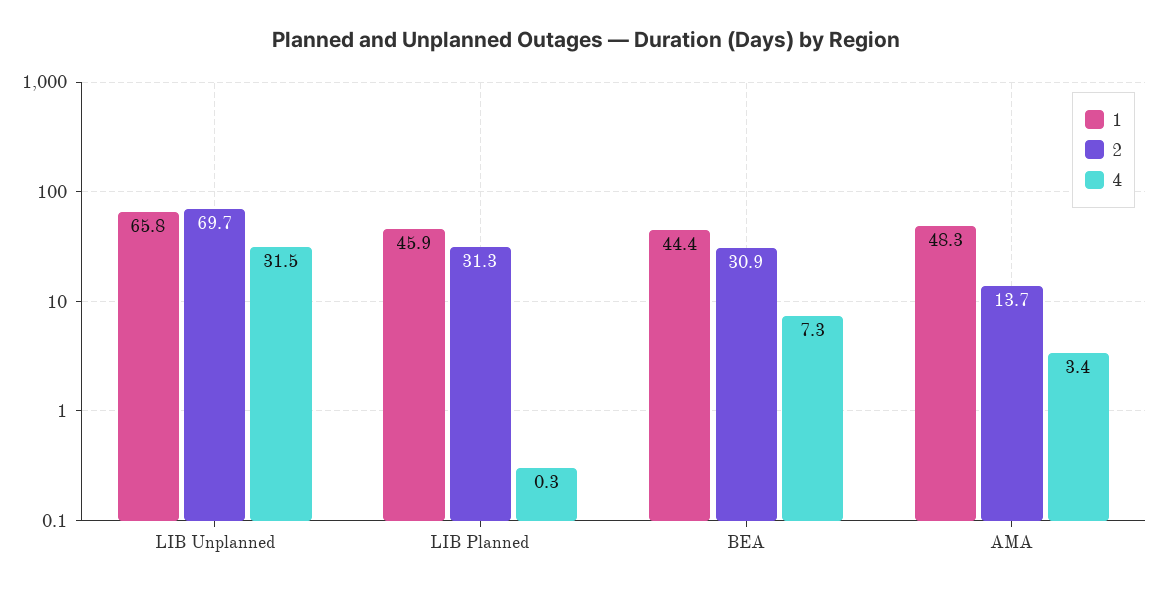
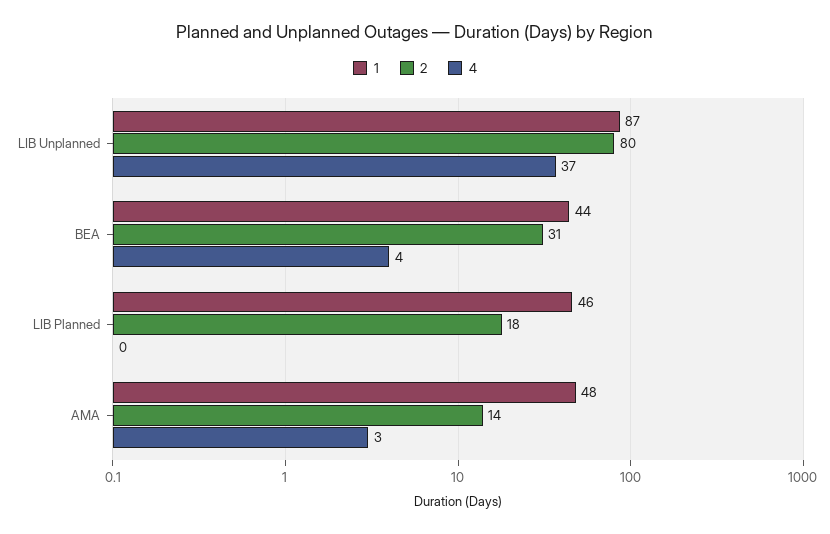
1, LIB Unplanned: 65.8 -> 87
2, LIB Unplanned: 69.7 -> 80
4, LIB Unplanned: 31.5 -> 37
2, LIB Planned: 31.3 -> 18
4, BEA: 7.3 -> 4

